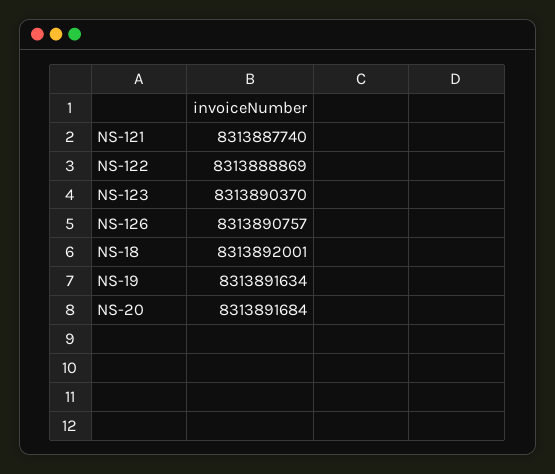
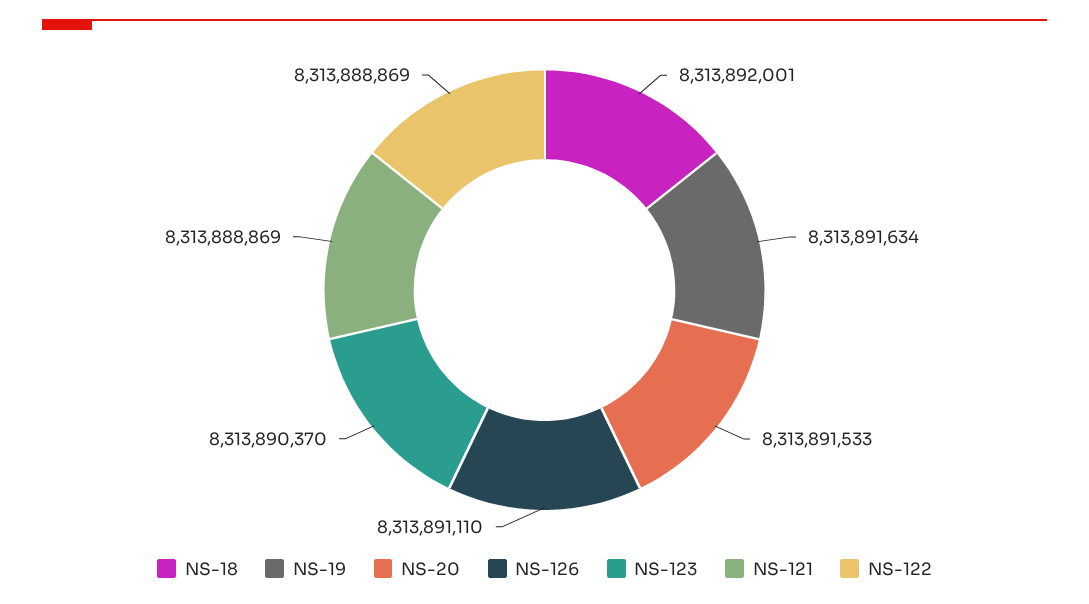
NS-121: 8313887740 -> 8313888869
NS-126: 8313890757 -> 8313891110
NS-20: 8313891684 -> 8313891533

